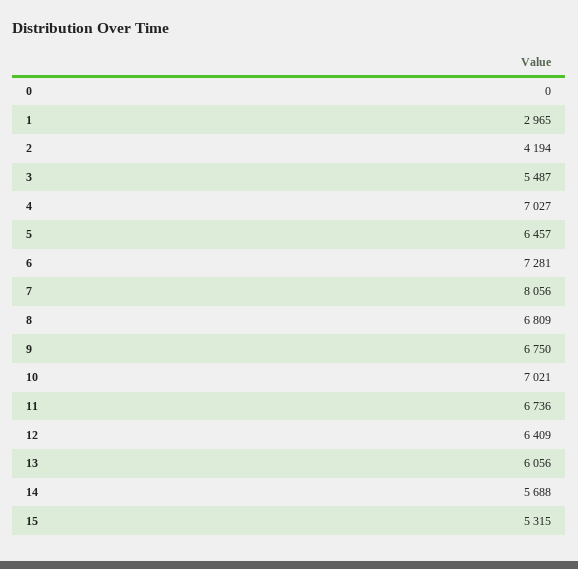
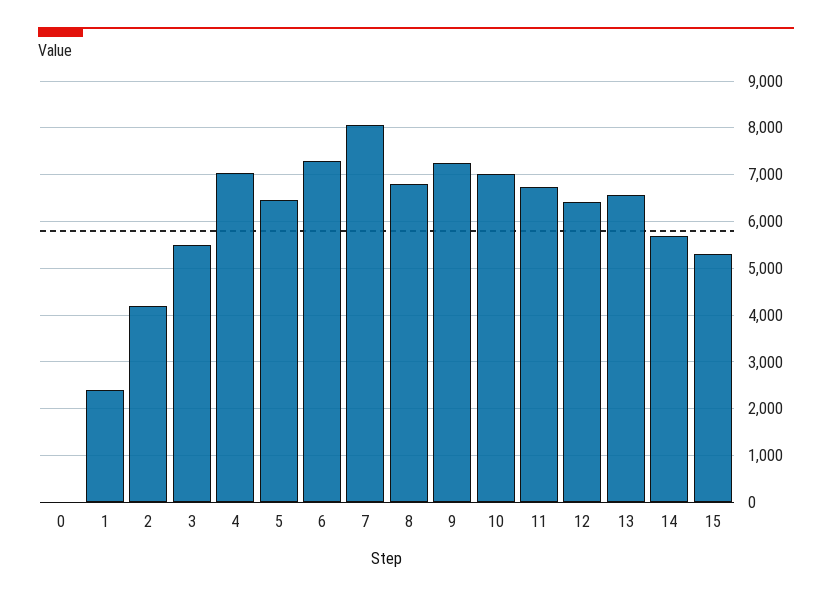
1: 2965 -> 2400
9: 6750 -> 7200
13: 6056 -> 6600

